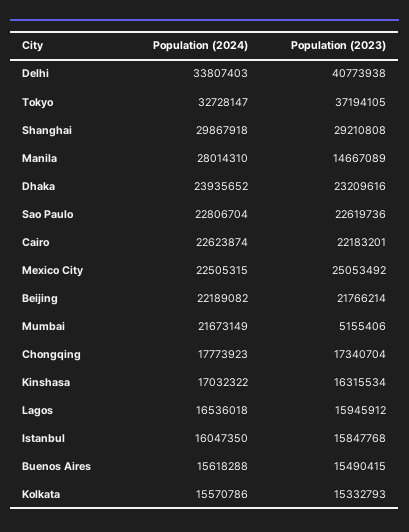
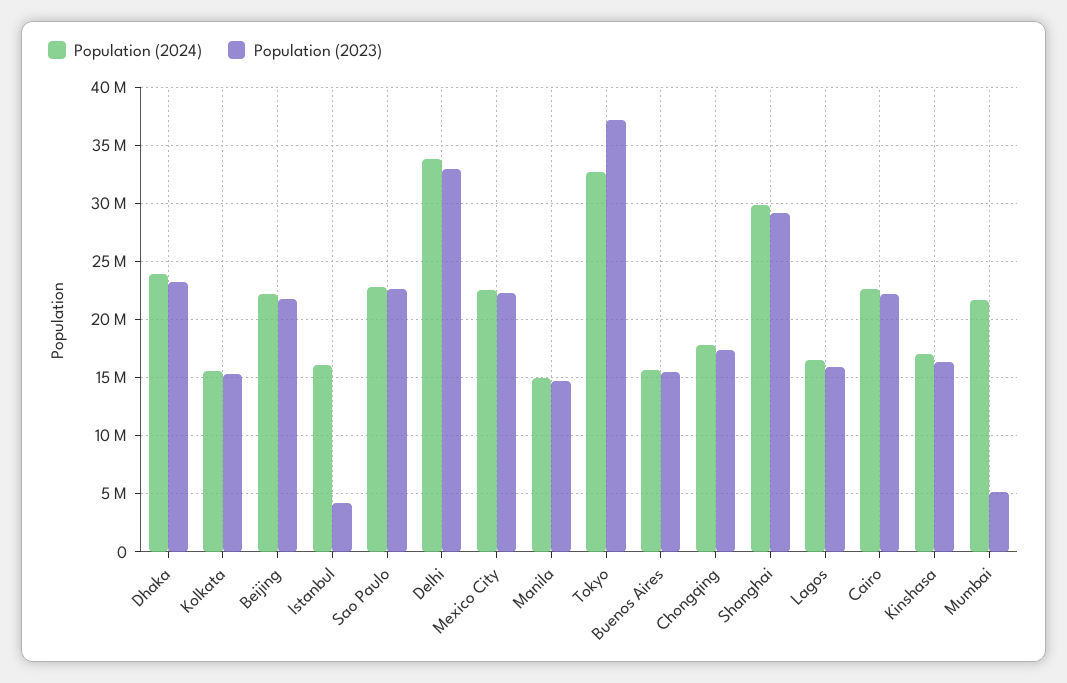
Population (2023), Delhi: 40773938 -> 33000000
Population (2024), Manila: 28014310 -> 15000000
Population (2023), Mexico City: 25053492 -> 22000000
Population (2023), Istanbul: 15847768 -> 4000000

